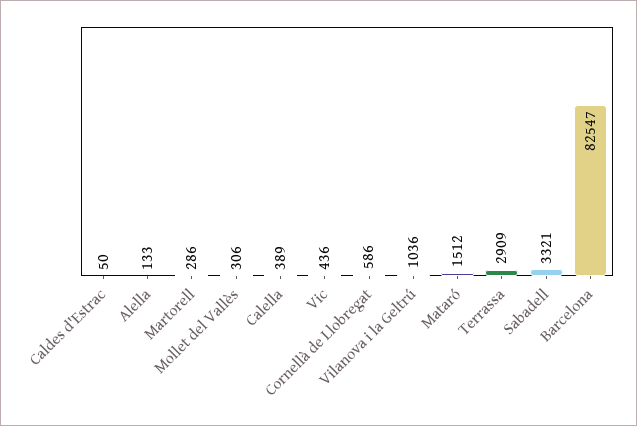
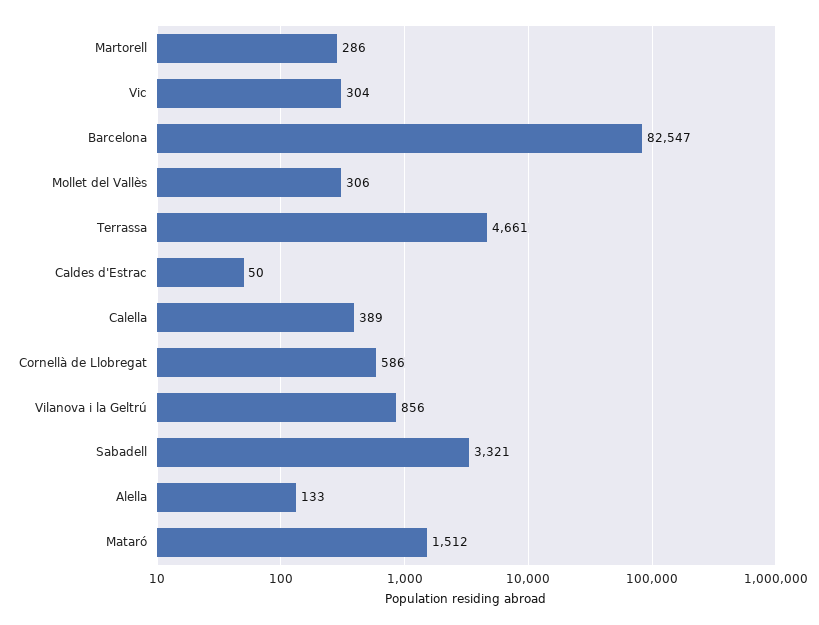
Vic: 436 -> 304
Vilanova i la Geltrú: 1036 -> 856
Terrassa: 2909 -> 4661

